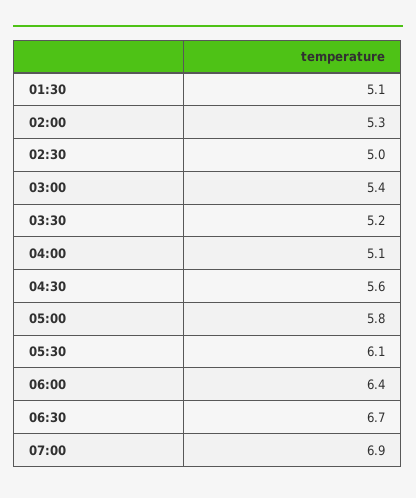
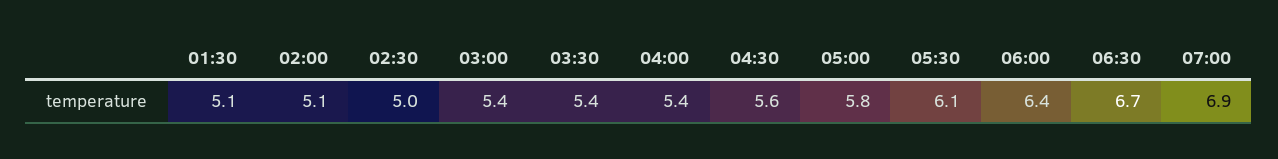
02:00: 5.3 -> 5.1
03:30: 5.2 -> 5.4
04:00: 5.1 -> 5.4

